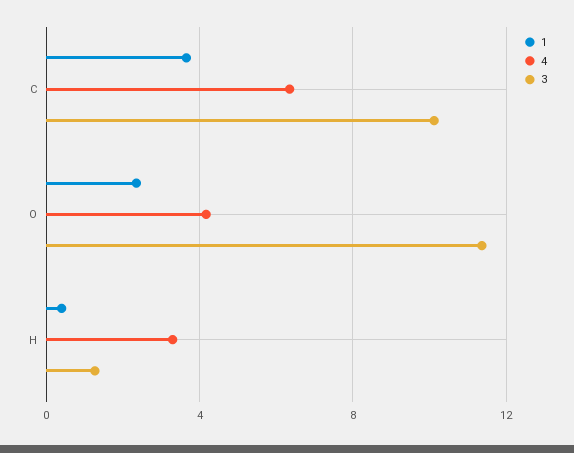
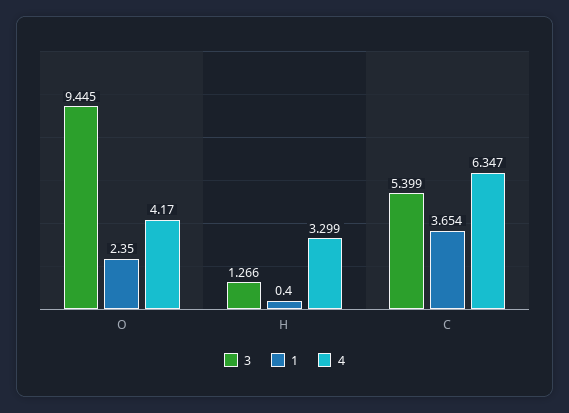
3, C: 10 -> 5.399
3, O: 11.5 -> 9.445

